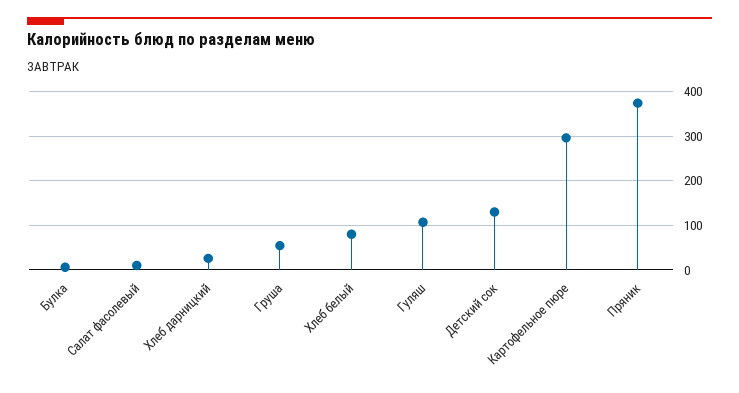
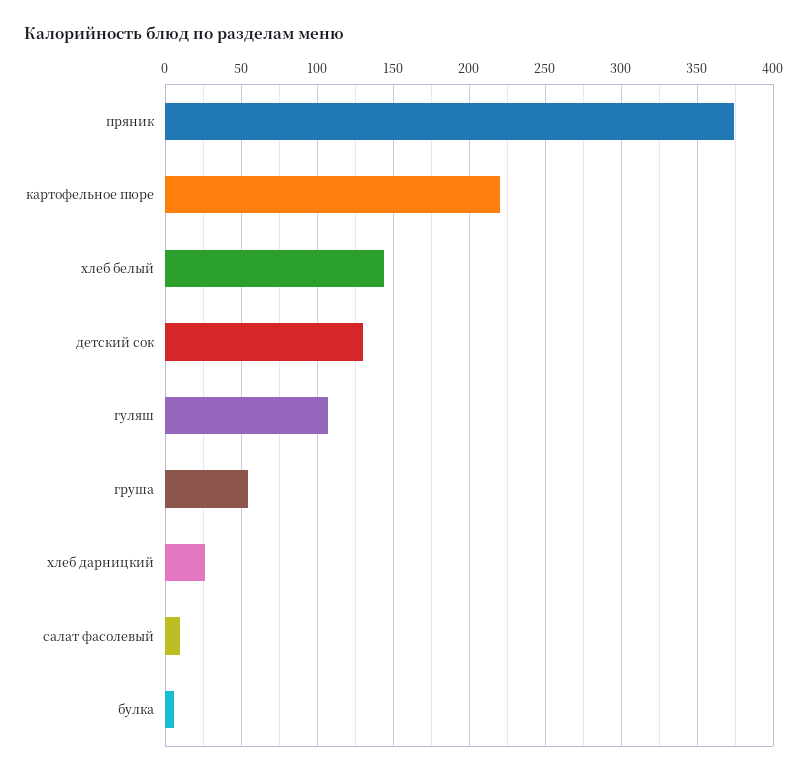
Хлеб белый: 80 -> 145
Картофельное пюре: 300 -> 220

